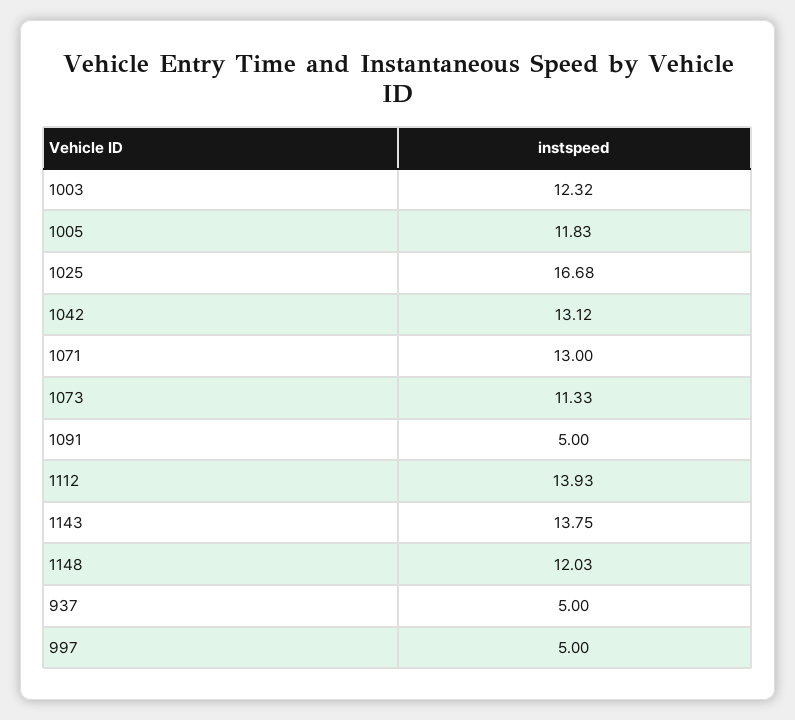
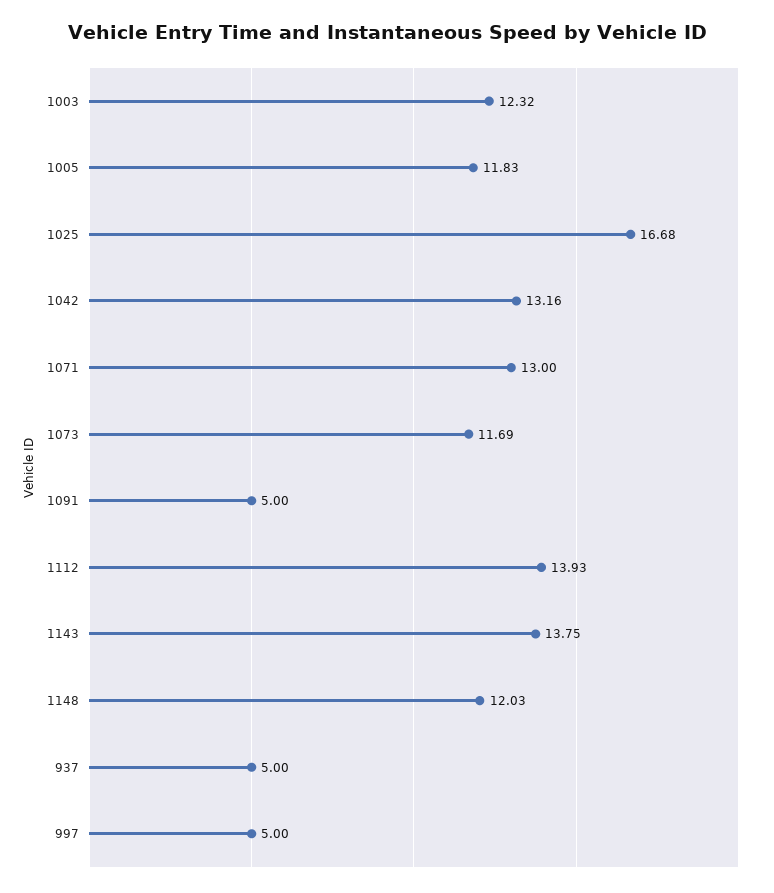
1042: 13.12 -> 13.16
1073: 11.33 -> 11.69

